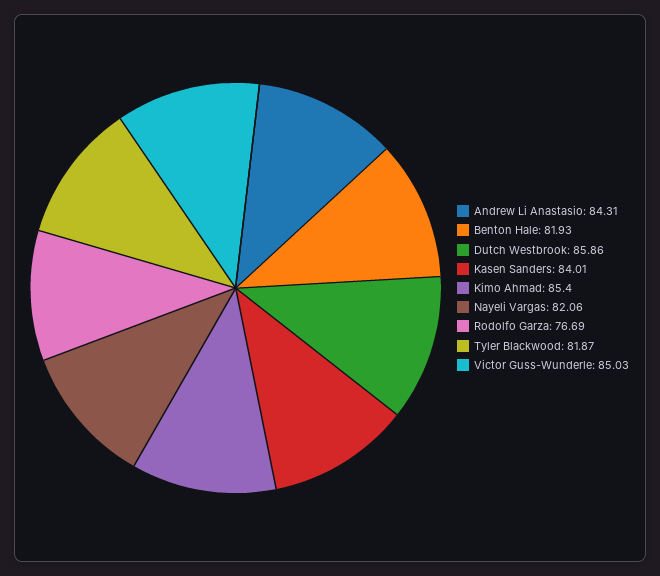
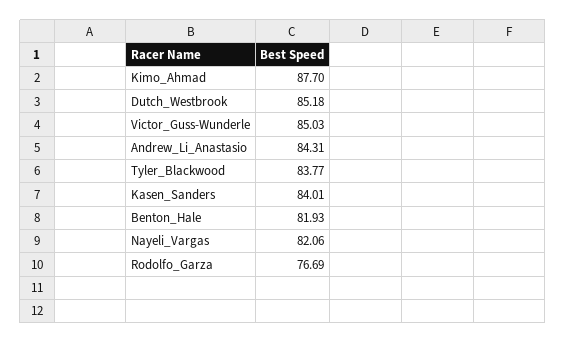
Dutch Westbrook: 85.86 -> 85.18
Kimo Ahmad: 85.4 -> 87.7
Tyler Blackwood: 81.87 -> 83.77

